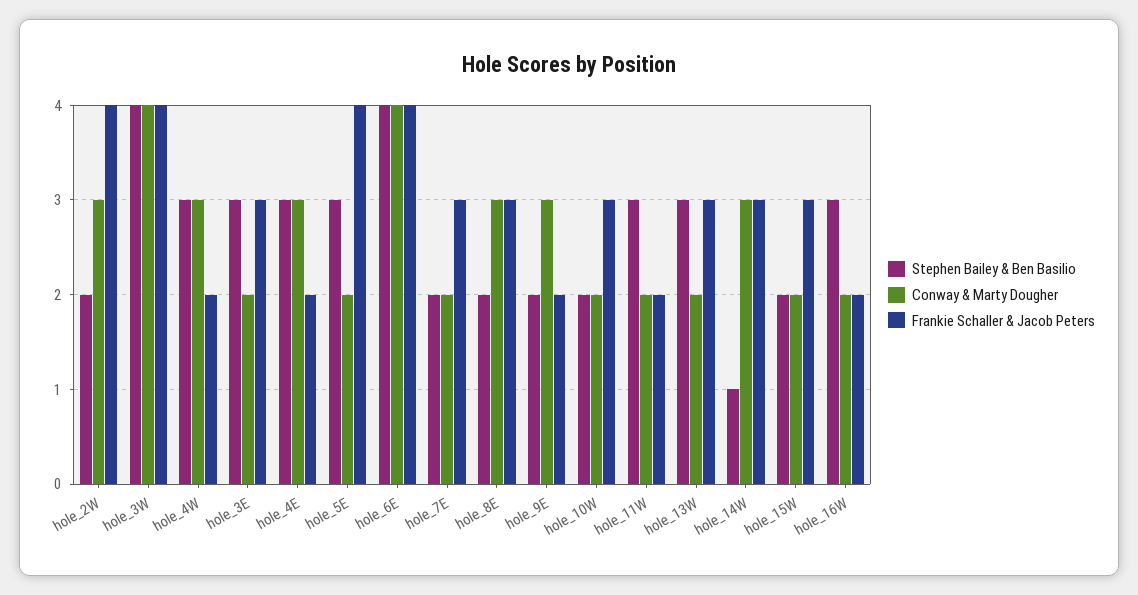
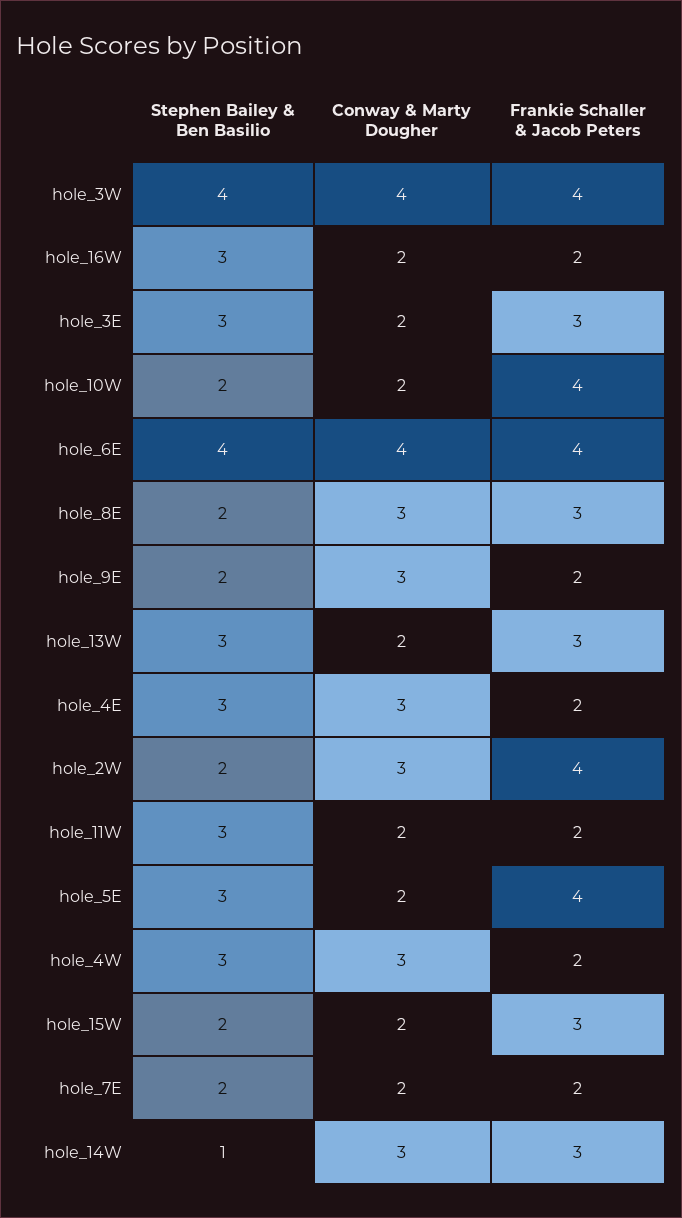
Frankie Schaller & Jacob Peters, hole_7E: 3 -> 2
Frankie Schaller & Jacob Peters, hole_10W: 3 -> 4

